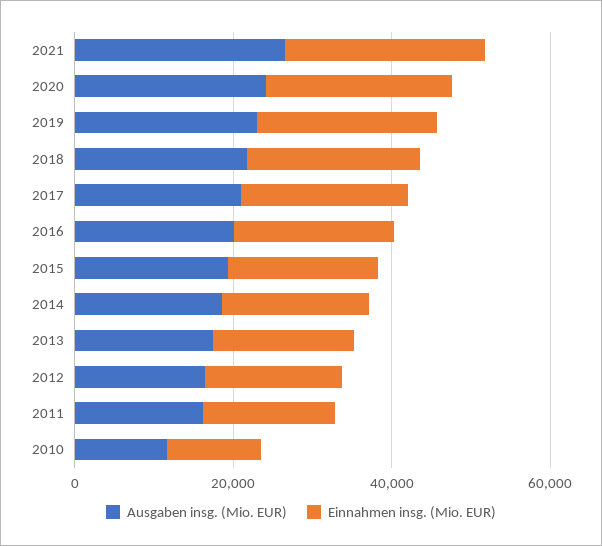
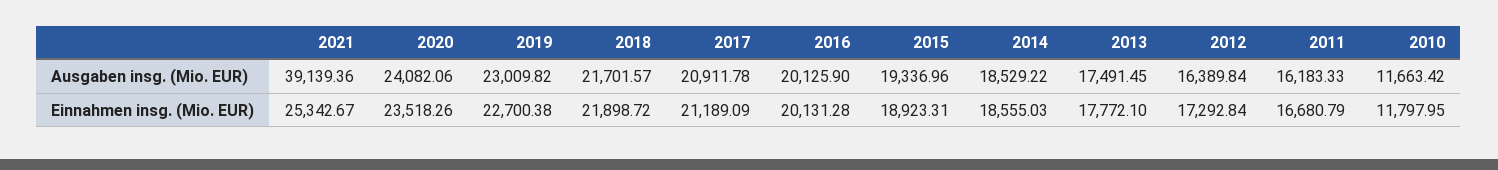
Ausgaben insg. (Mio. EUR), 2021: 25000 -> 39139.36

